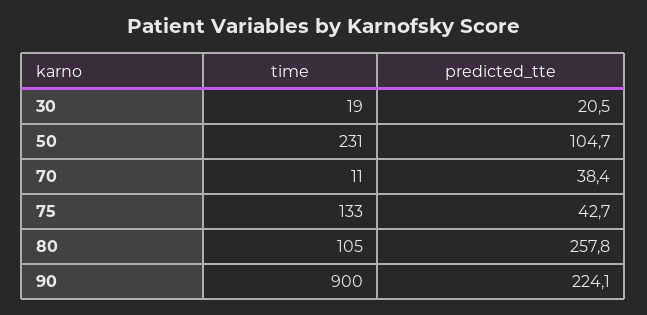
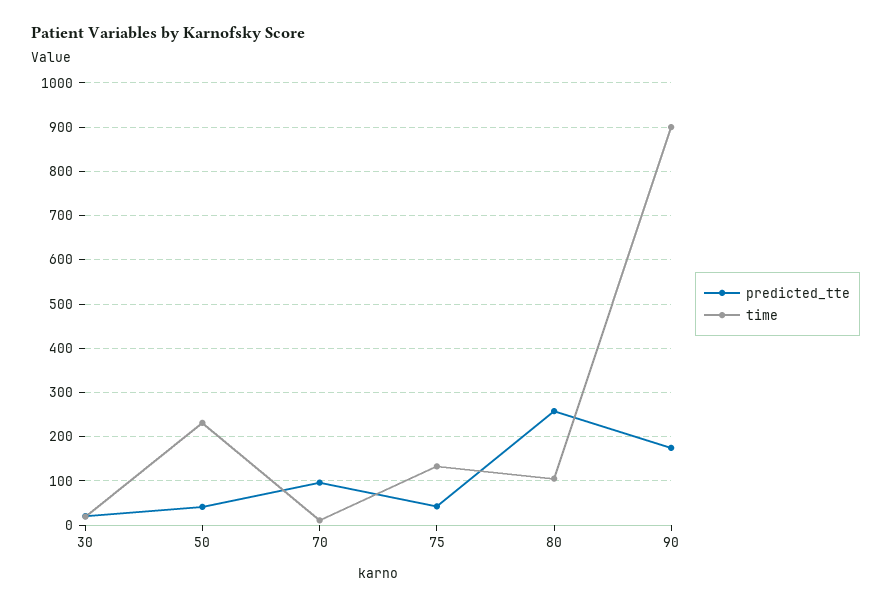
predicted_tte, 50: 104.7 -> 40
predicted_tte, 70: 38.4 -> 100
predicted_tte, 90: 224.1 -> 180

